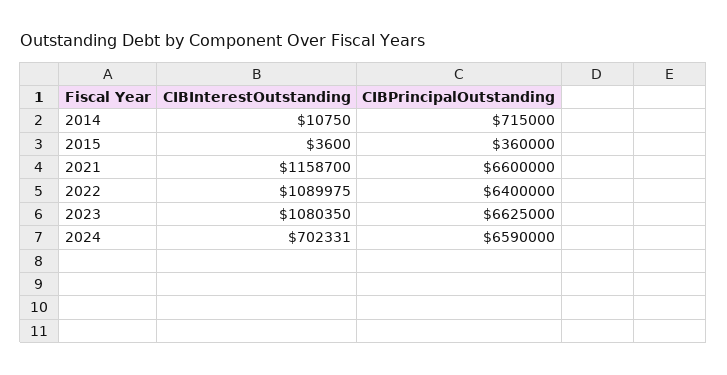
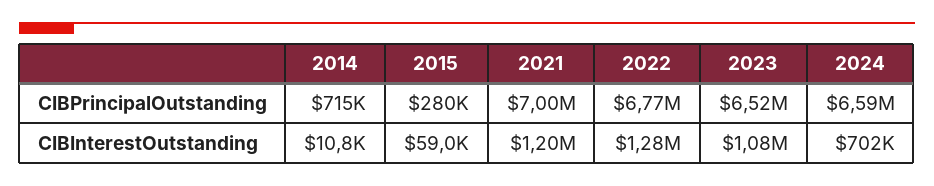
CIBInterestOutstanding, 2015: 3600 -> 59000
CIBPrincipalOutstanding, 2015: 360000 -> 280000
CIBInterestOutstanding, 2021: 1158700 -> 1200000
CIBPrincipalOutstanding, 2021: 6600000 -> 7000000
CIBInterestOutstanding, 2022: 1089975 -> 1280000
CIBPrincipalOutstanding, 2022: 6400000 -> 6770000
CIBPrincipalOutstanding, 2023: 6625000 -> 6520000

